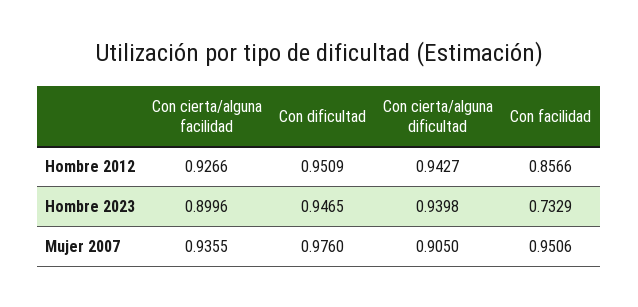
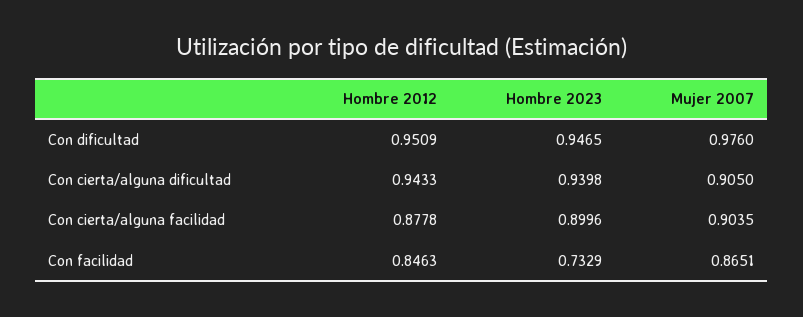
Con cierta/alguna facilidad, Hombre 2012: 0.9266 -> 0.8778
Con cierta/alguna dificultad, Hombre 2012: 0.9427 -> 0.9433
Con facilidad, Hombre 2012: 0.8566 -> 0.8463
Con cierta/alguna facilidad, Mujer 2007: 0.9355 -> 0.9035
Con facilidad, Mujer 2007: 0.9506 -> 0.8651

